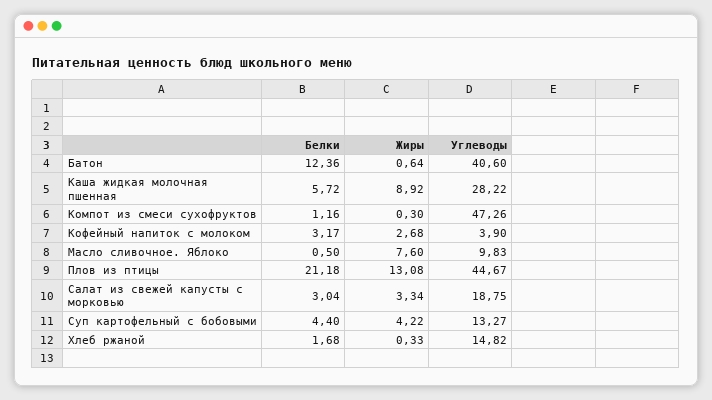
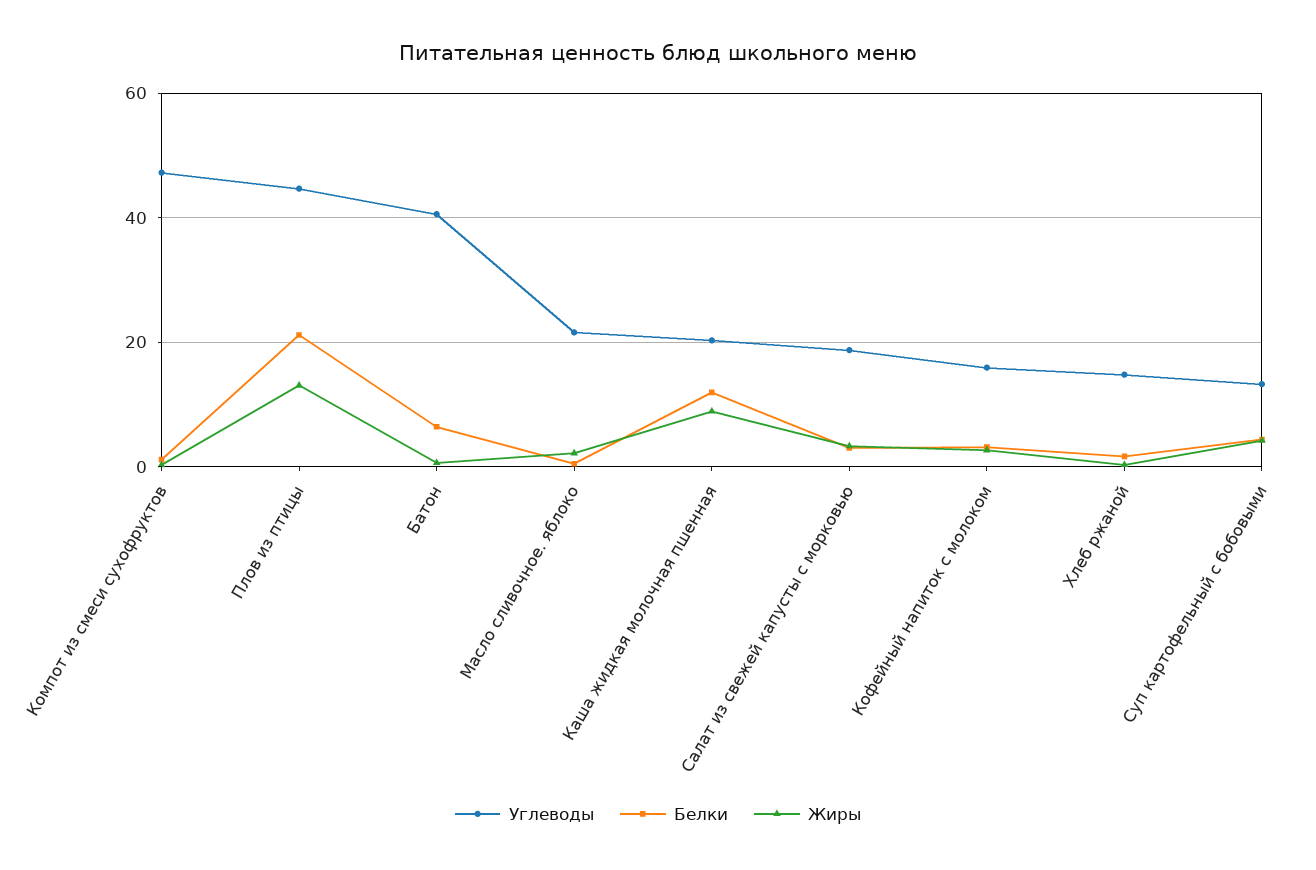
Белки, Батон: 12.36 -> 6
Белки, Каша жидкая молочная пшенная: 5.72 -> 12
Углеводы, Каша жидкая молочная пшенная: 28.22 -> 20
Углеводы, Кофейный напиток с молоком: 3.9 -> 16
Жиры, Масло сливочное. Яблоко: 7.6 -> 2
Углеводы, Масло сливочное. Яблоко: 9.83 -> 22

